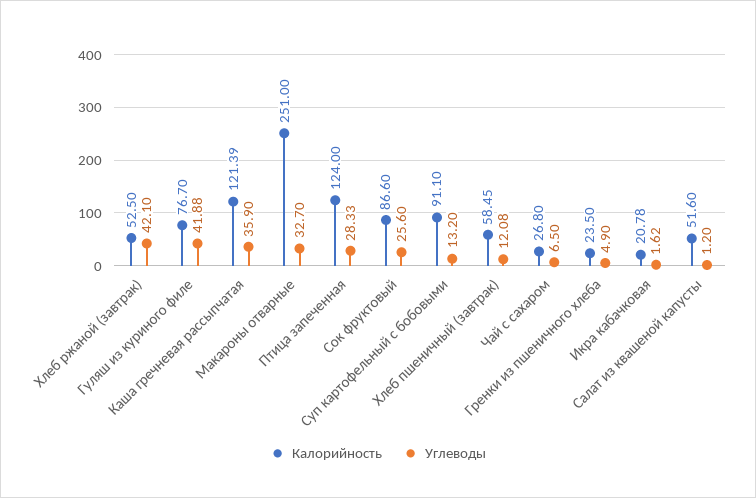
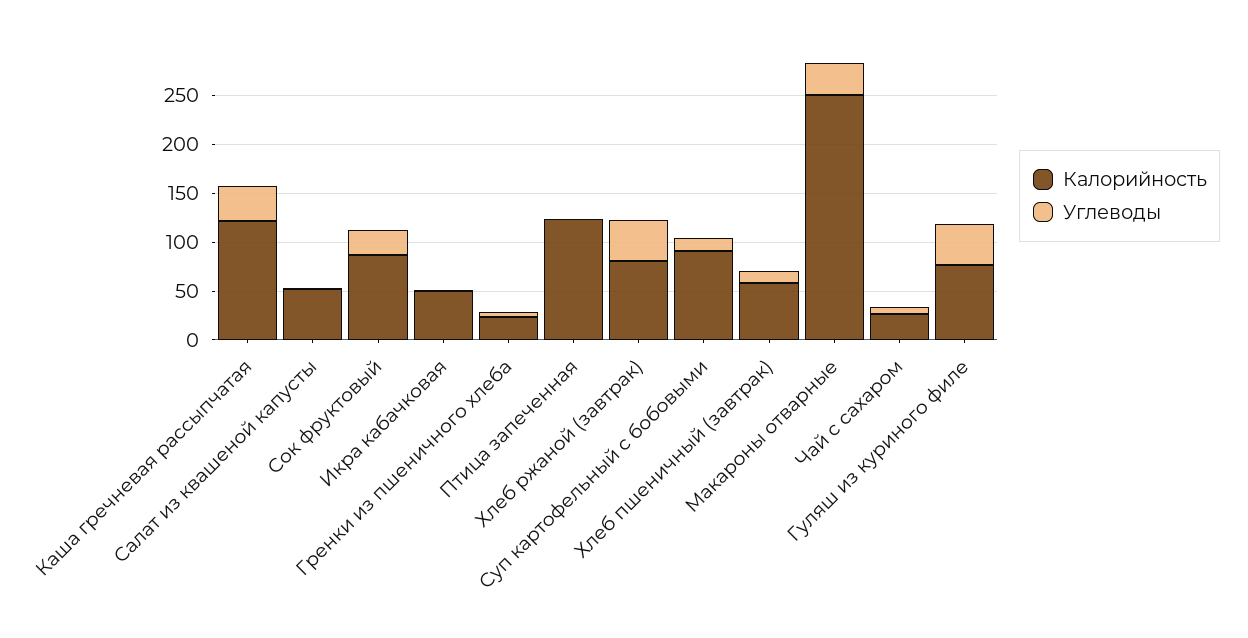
Калорийность, Хлеб ржаной (завтрак): 52.5 -> 80
Углеводы, Птица запеченная: 28.33 -> 0
Калорийность, Икра кабачковая: 20.78 -> 50

